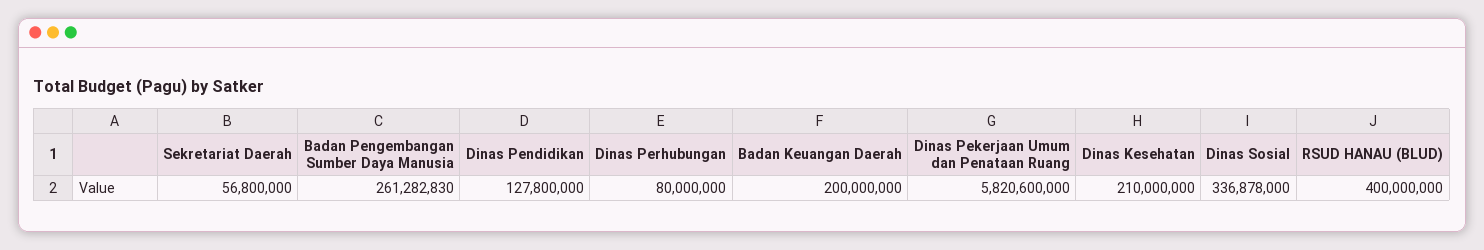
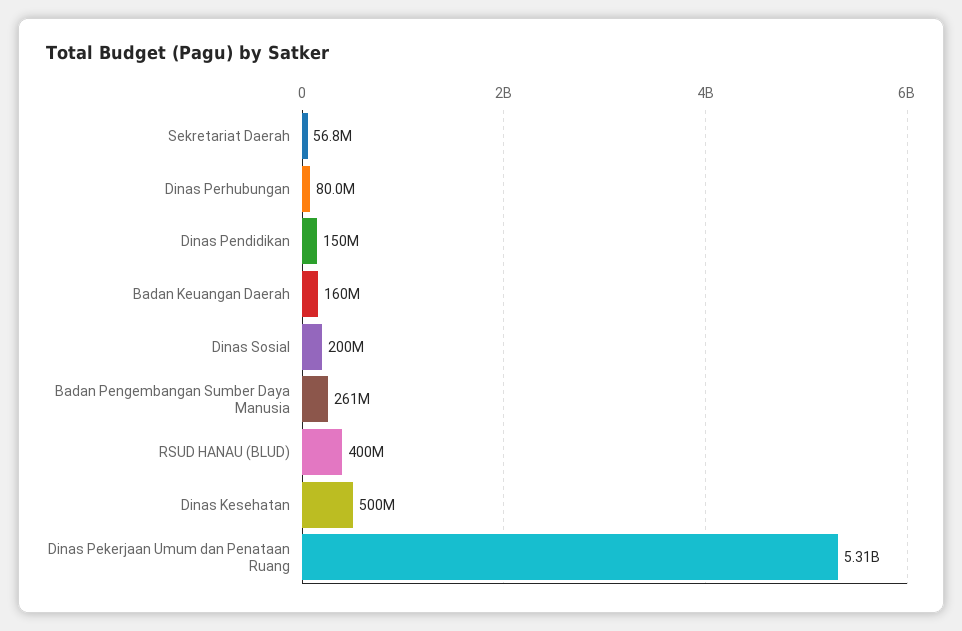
Dinas Pendidikan: 127800000 -> 150000000
Badan Keuangan Daerah: 200000000 -> 160000000
Dinas Pekerjaan Umum dan Penataan Ruang: 5820600000 -> 5310000000
Dinas Kesehatan: 210000000 -> 500000000
Dinas Sosial: 336878000 -> 200000000

